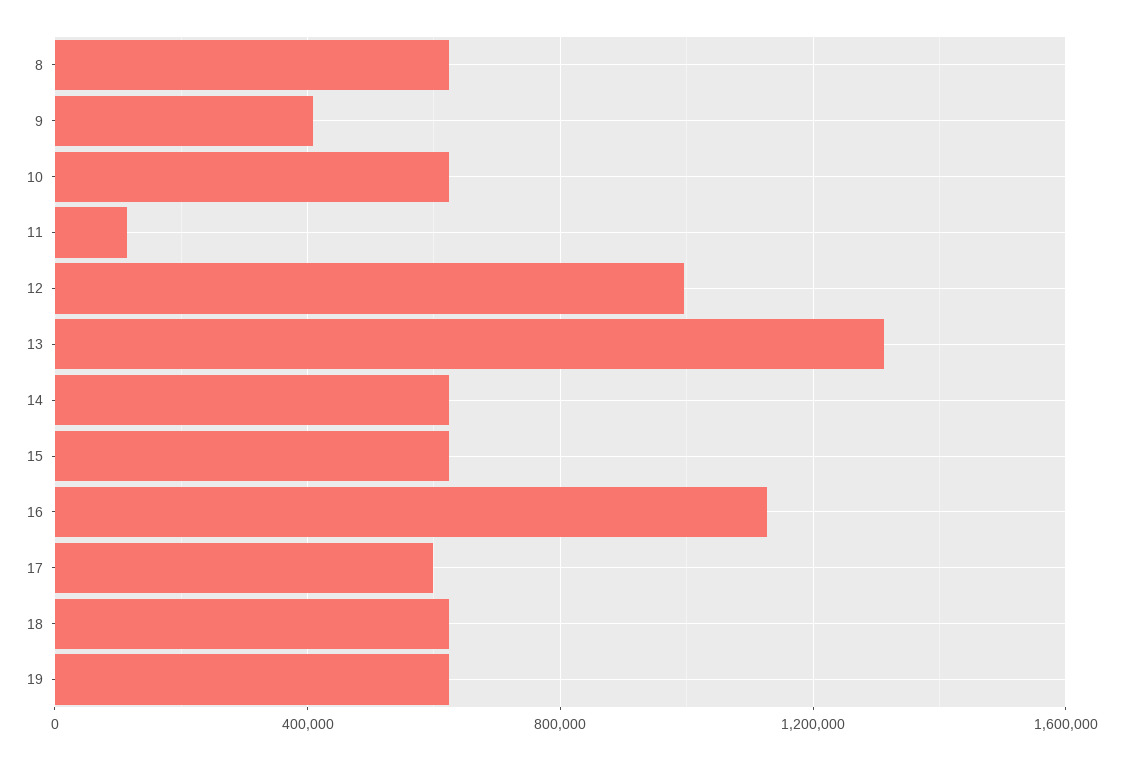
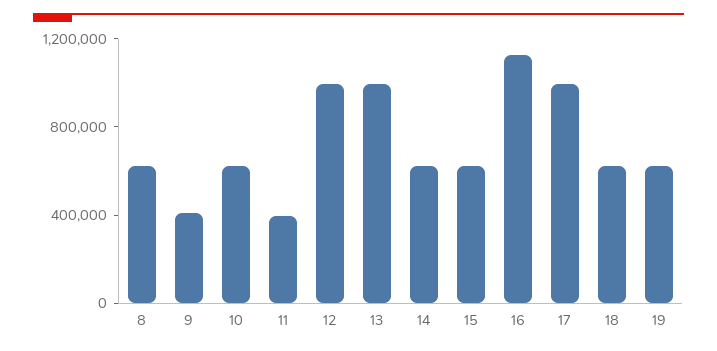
11: 100000 -> 400000
13: 1300000 -> 1000000
17: 600000 -> 1000000

